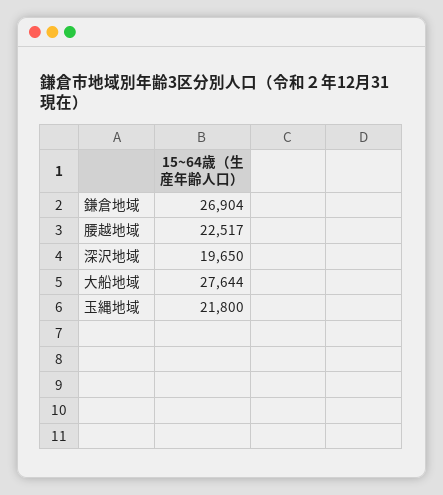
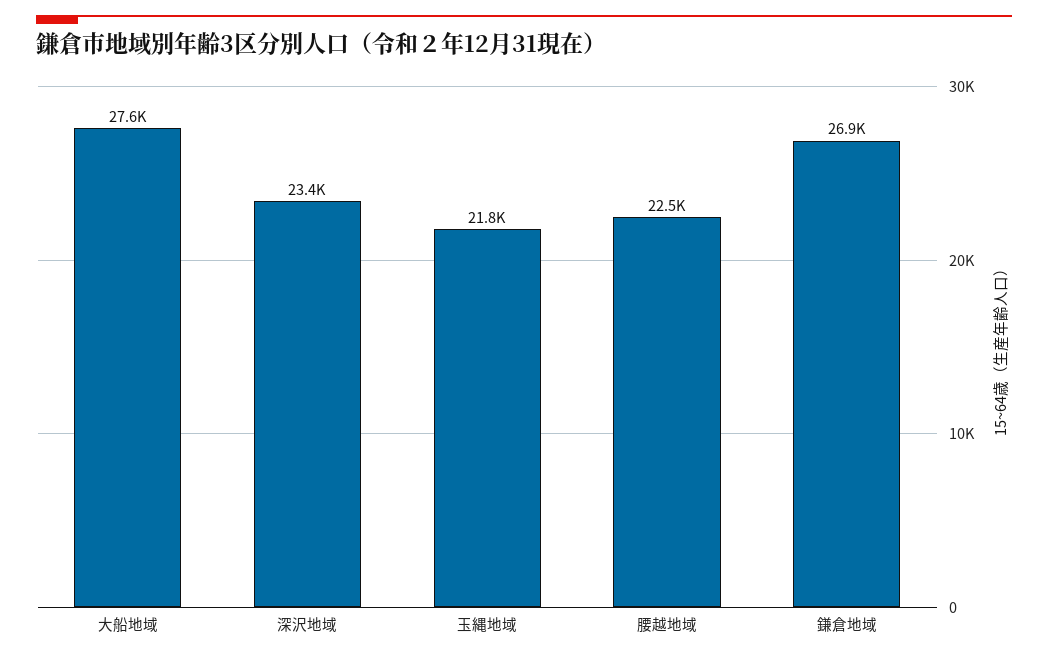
深沢地域: 19650 -> 23400

